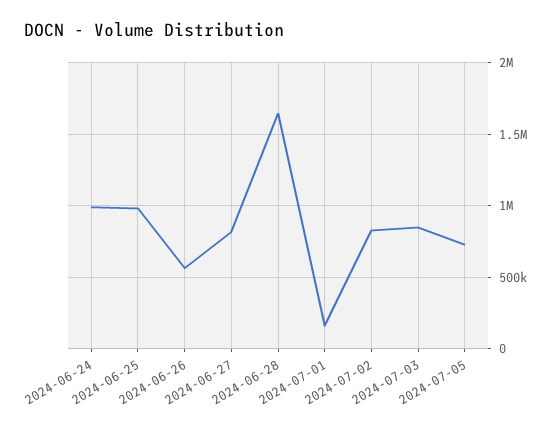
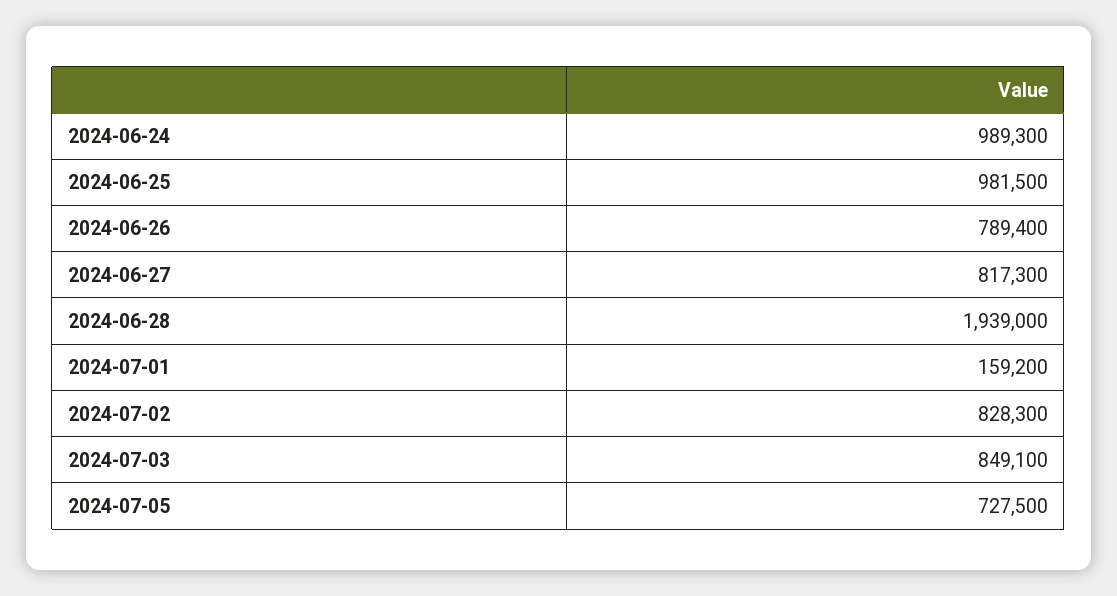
2024-06-26: 550000 -> 789400
2024-06-28: 1650000 -> 1939000

